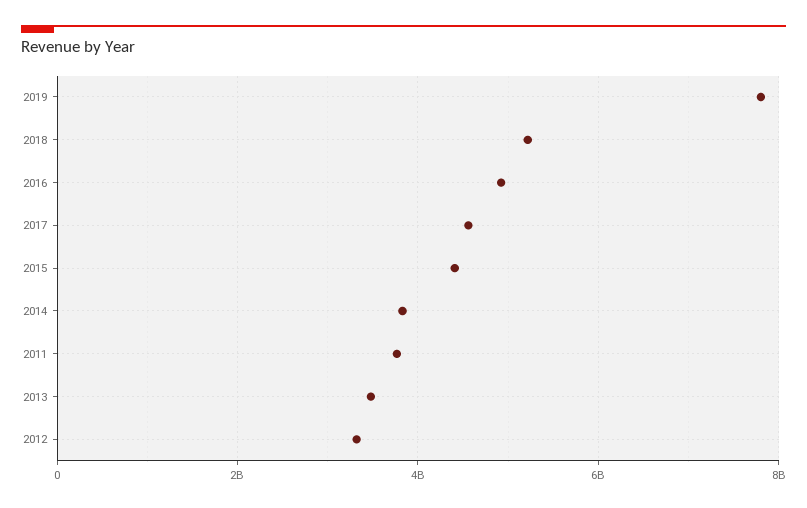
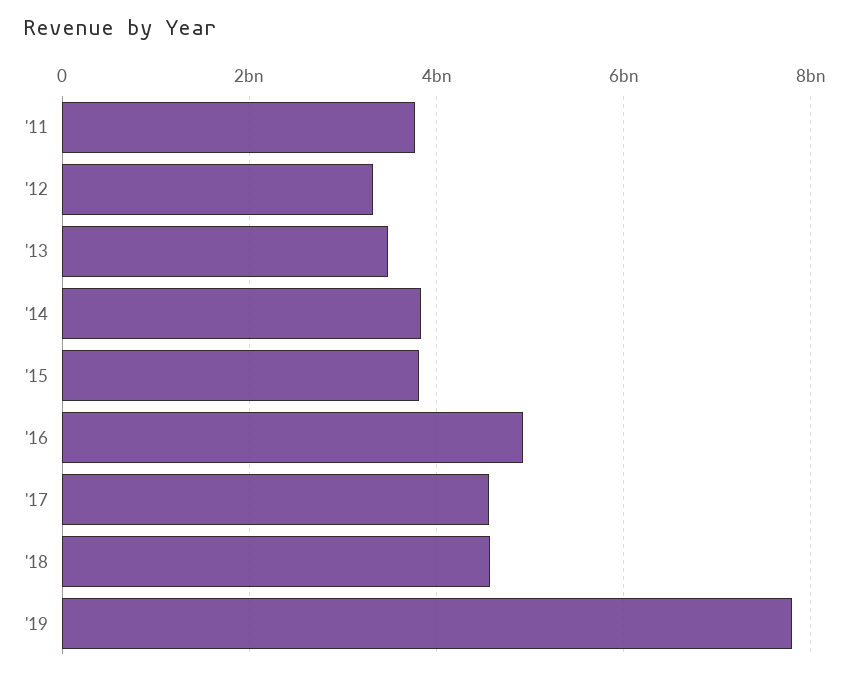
2018: 5200000000 -> 4600000000
2015: 4400000000 -> 3800000000

